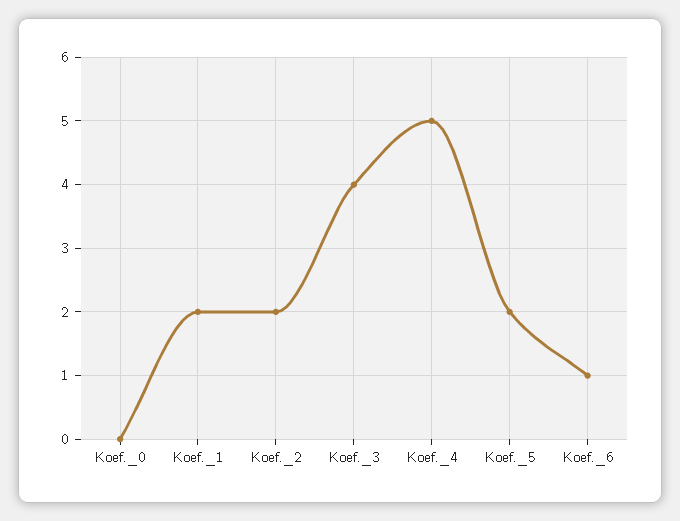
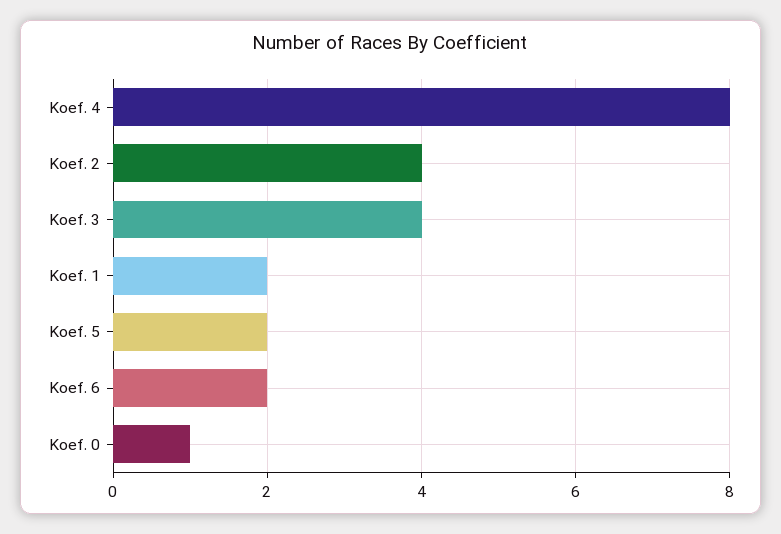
Koef._0: 0 -> 1
Koef._2: 2 -> 4
Koef._4: 5 -> 8
Koef._6: 1 -> 2

